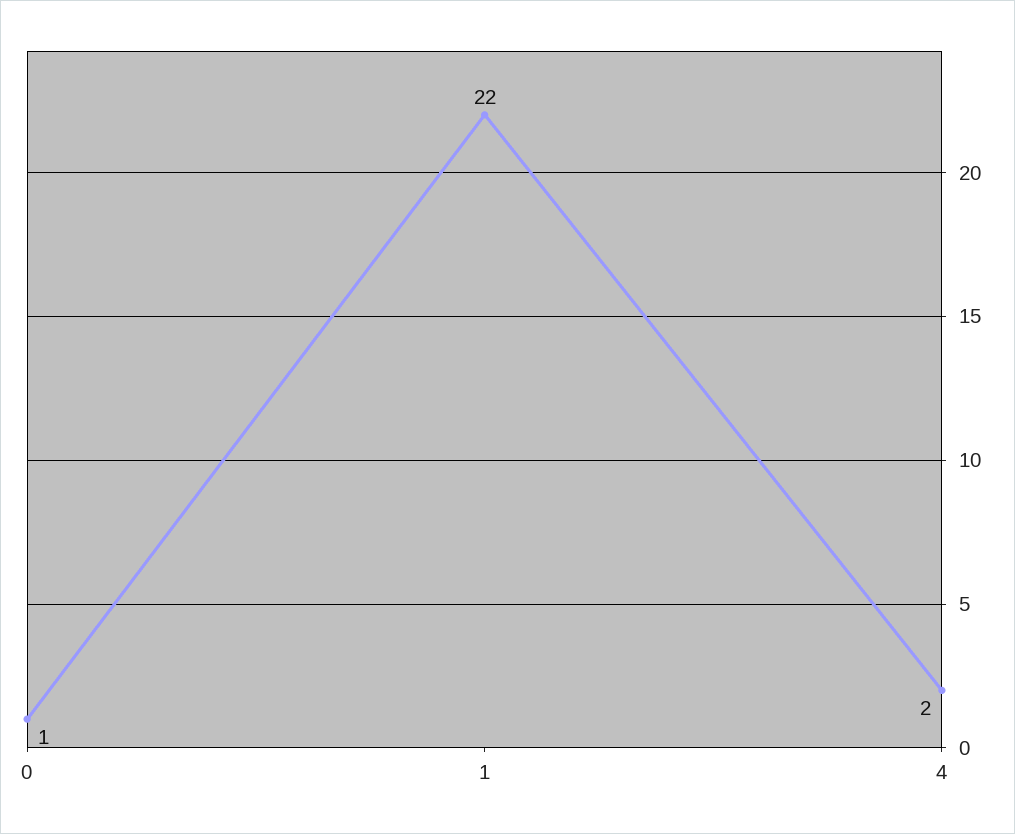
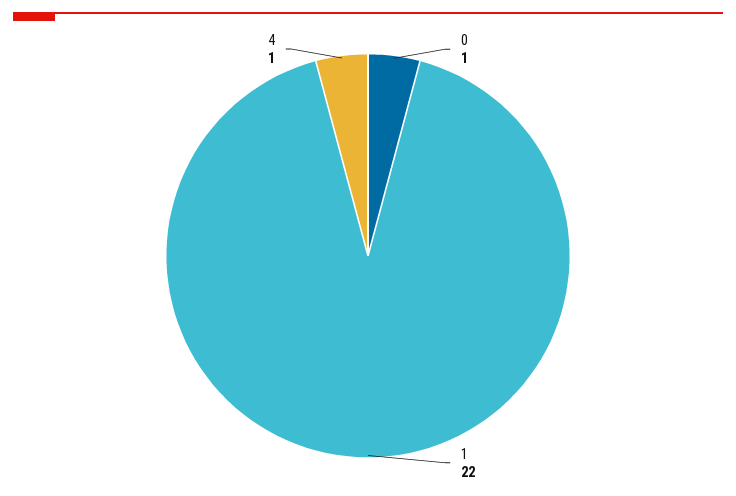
4: 2 -> 1

